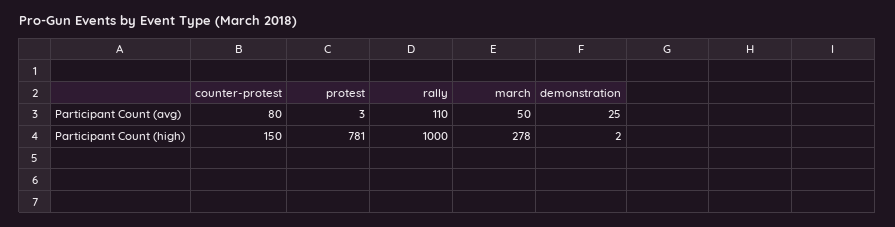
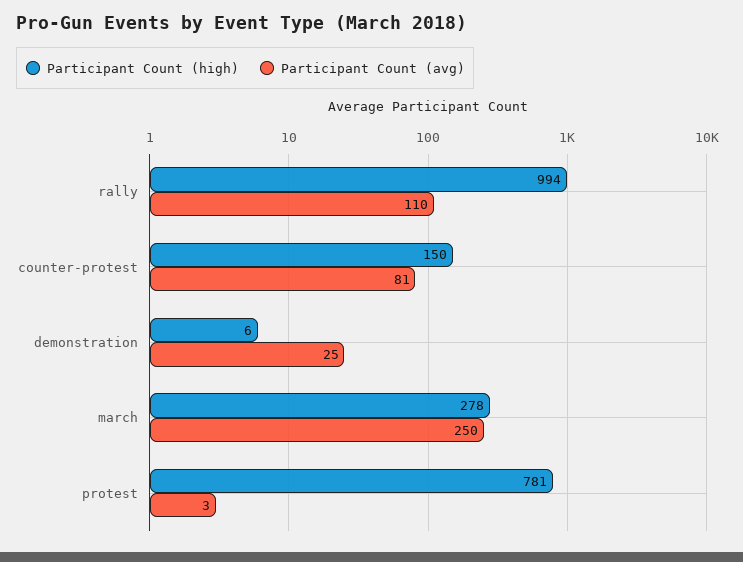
Participant Count (avg), counter-protest: 80 -> 81
Participant Count (avg), march: 50 -> 250
Participant Count (high), rally: 1000 -> 994
Participant Count (high), demonstration: 2 -> 6

